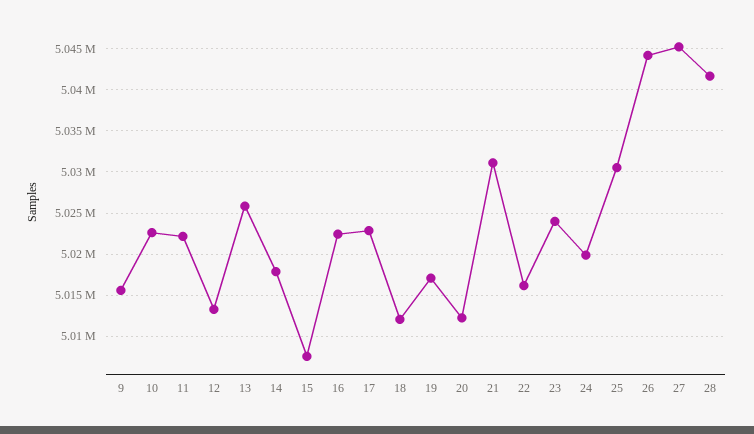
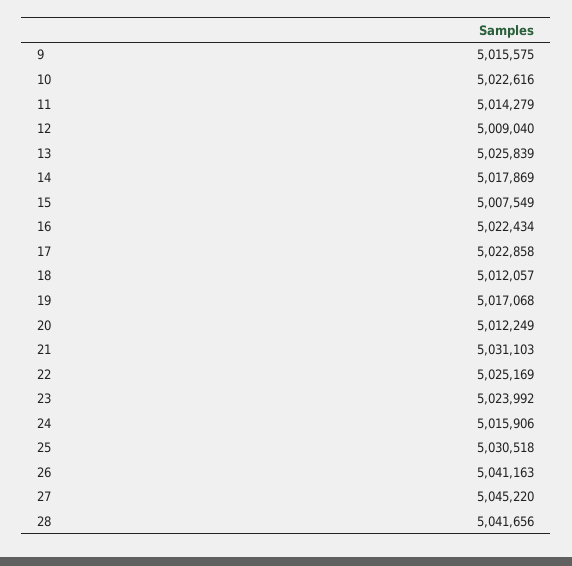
11: 5022000 -> 5014279
12: 5013000 -> 5009040
22: 5016000 -> 5025169
24: 5020000 -> 5015906
26: 5044000 -> 5041163

